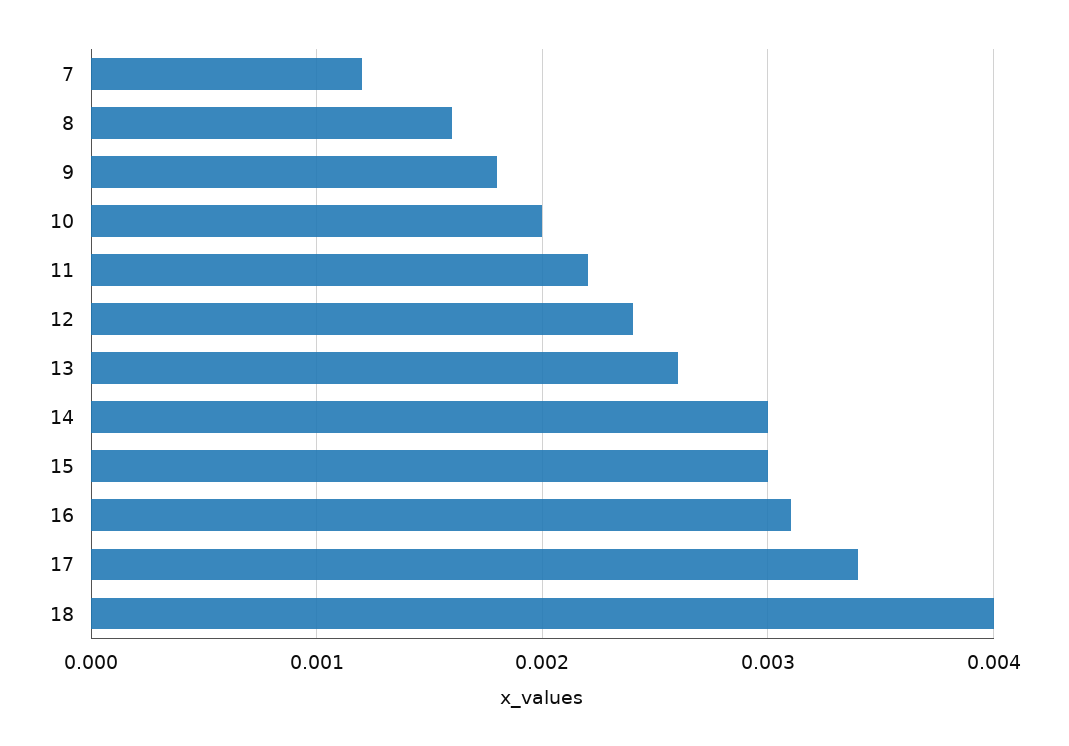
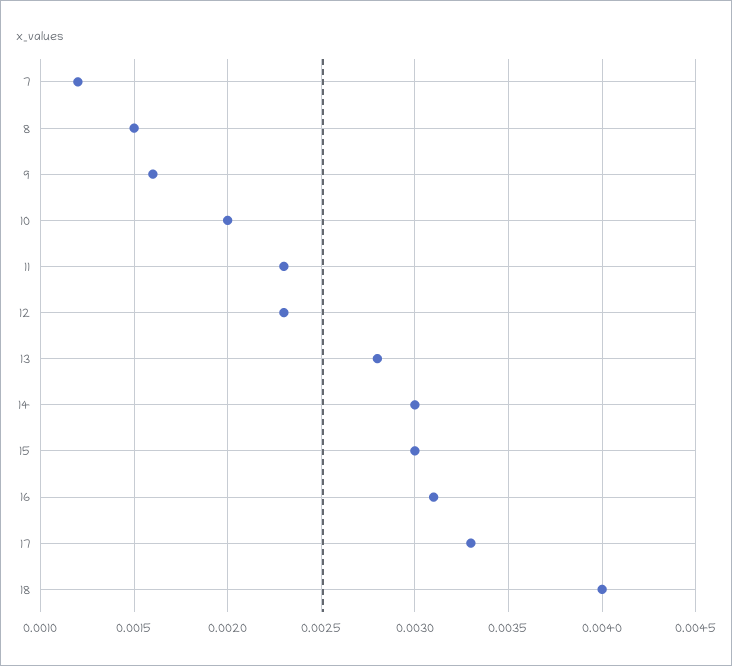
8: 0.0016 -> 0.0015
9: 0.0018 -> 0.0016
11: 0.0022 -> 0.0023
12: 0.0024 -> 0.0023
13: 0.0026 -> 0.0028
17: 0.0034 -> 0.0033

